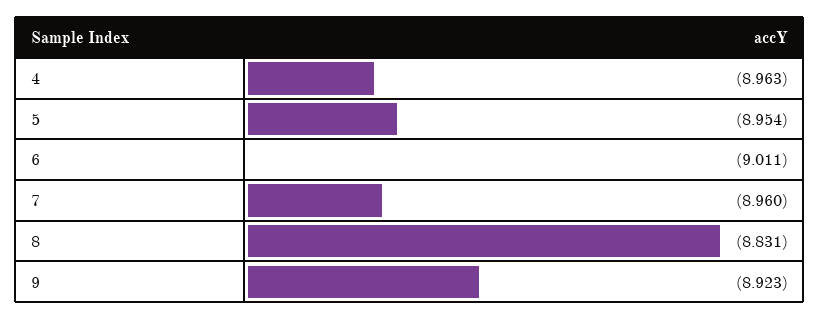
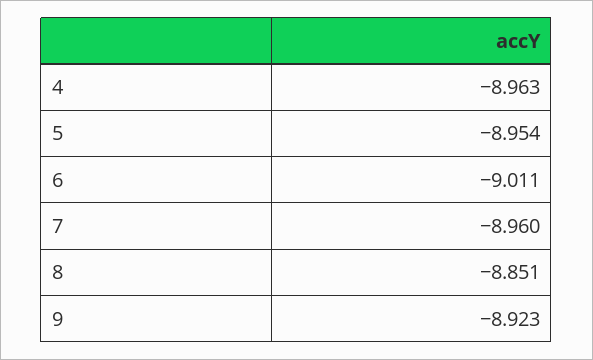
8: -8.831 -> -8.851

